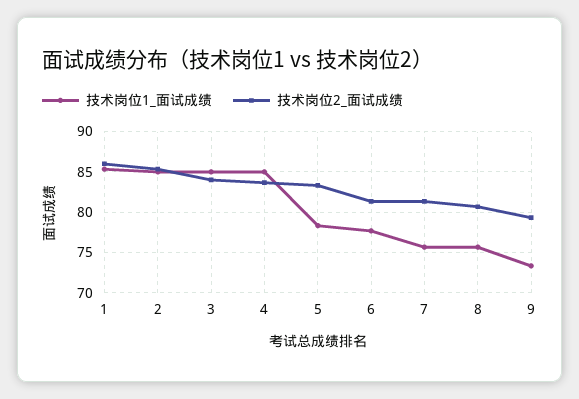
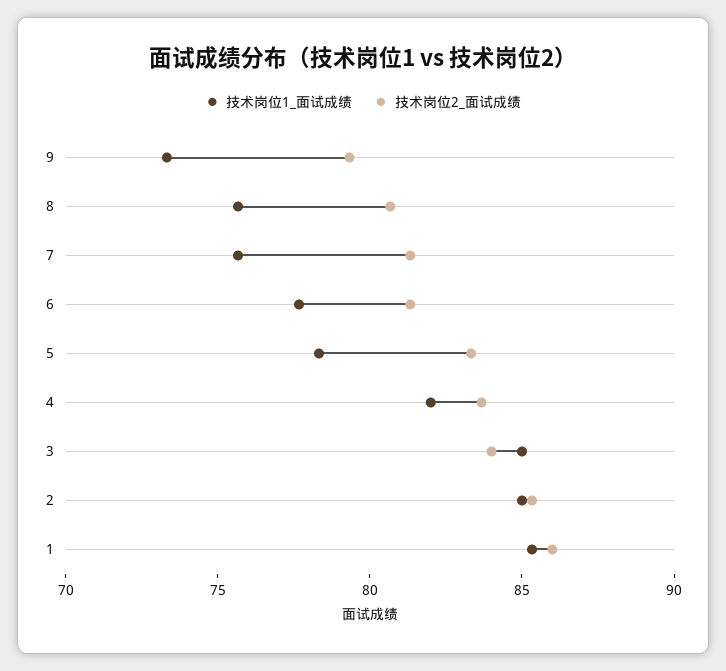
技术岗位1_面试成绩, 4: 85 -> 82

